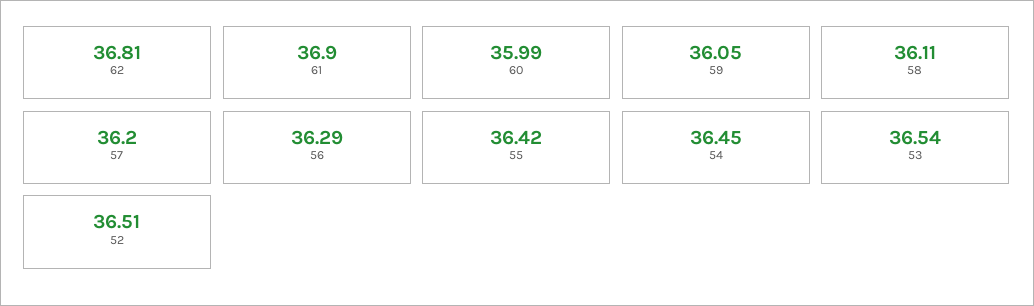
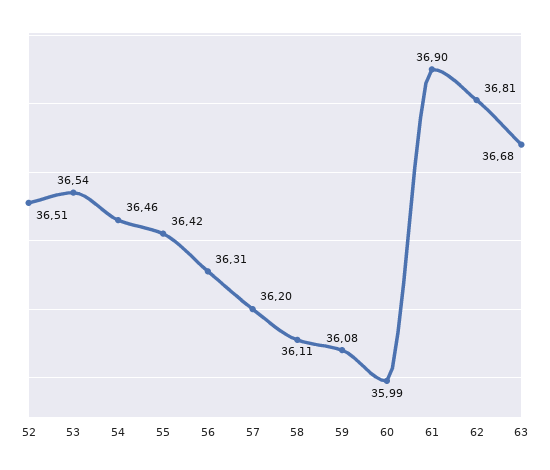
59: 36.05 -> 36.08
56: 36.29 -> 36.31
54: 36.45 -> 36.46
63: none -> 36.68

